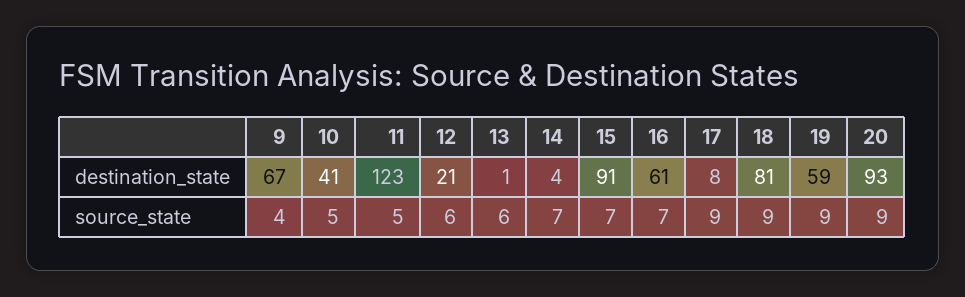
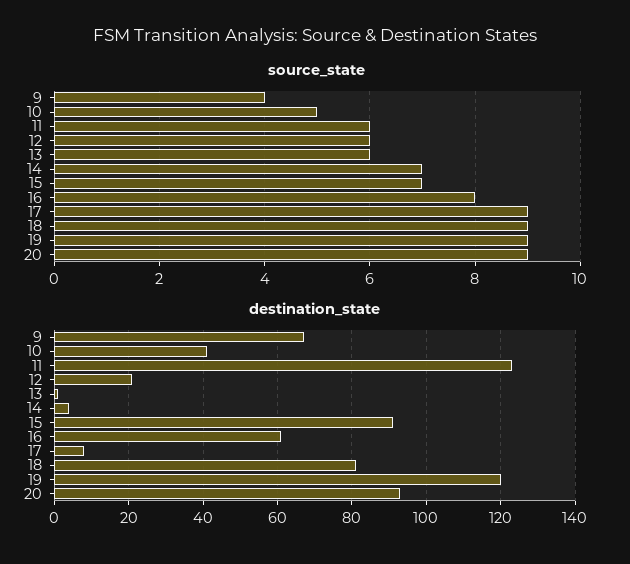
destination_state, 19: 59 -> 120
source_state, 11: 5 -> 6
source_state, 16: 7 -> 8

